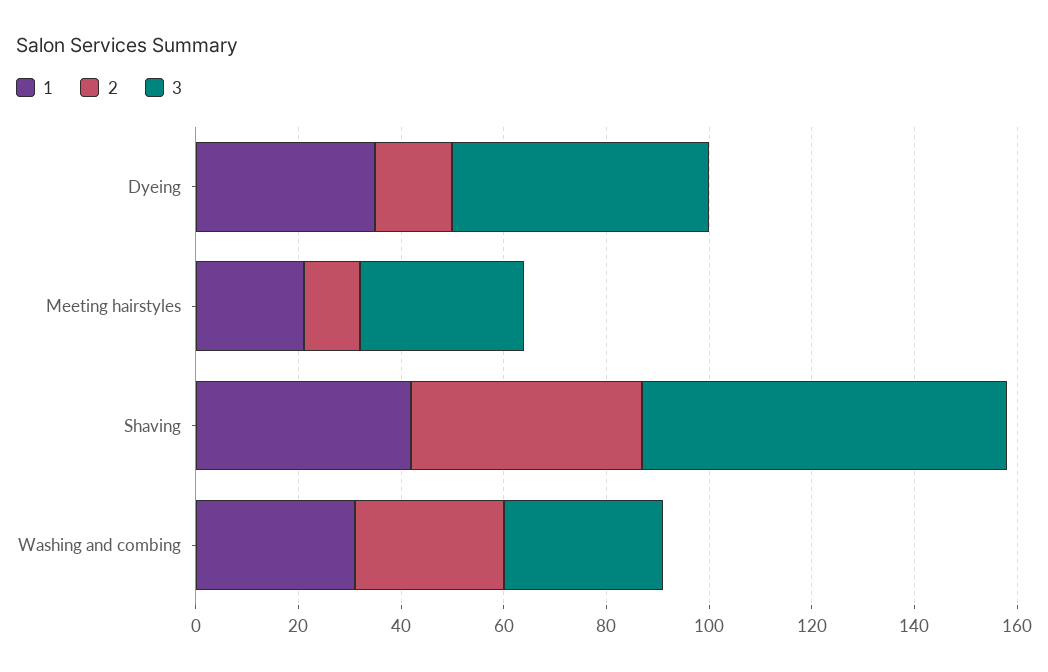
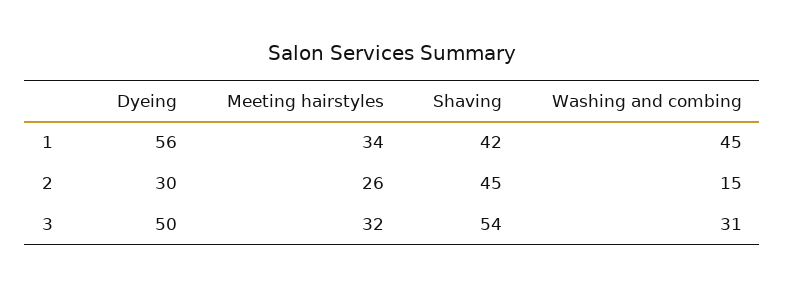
1, Dyeing: 35 -> 56
2, Dyeing: 15 -> 30
1, Meeting hairstyles: 20 -> 34
2, Meeting hairstyles: 10 -> 26
3, Shaving: 70 -> 54
1, Washing and combing: 30 -> 45
2, Washing and combing: 30 -> 15

